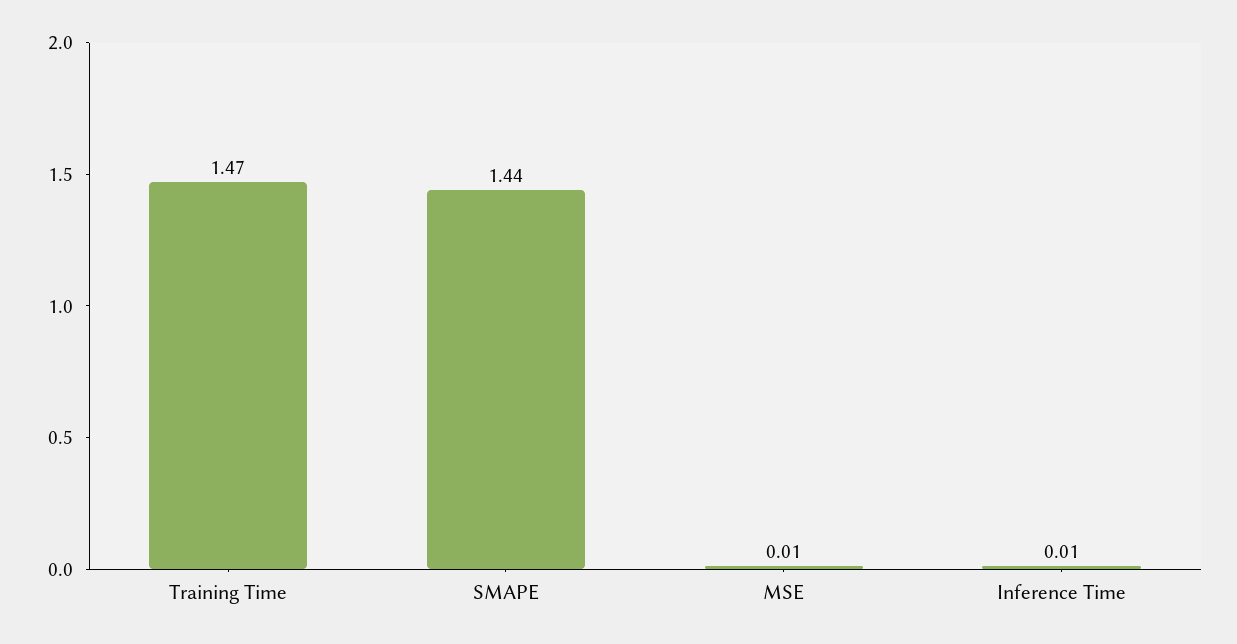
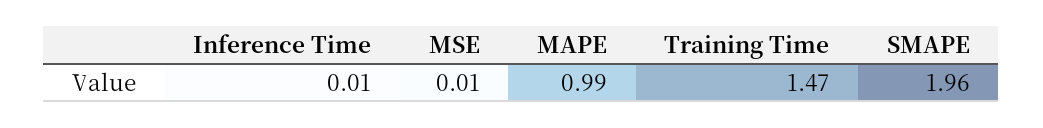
SMAPE: 1.44 -> 1.96
MAPE: none -> 0.99

